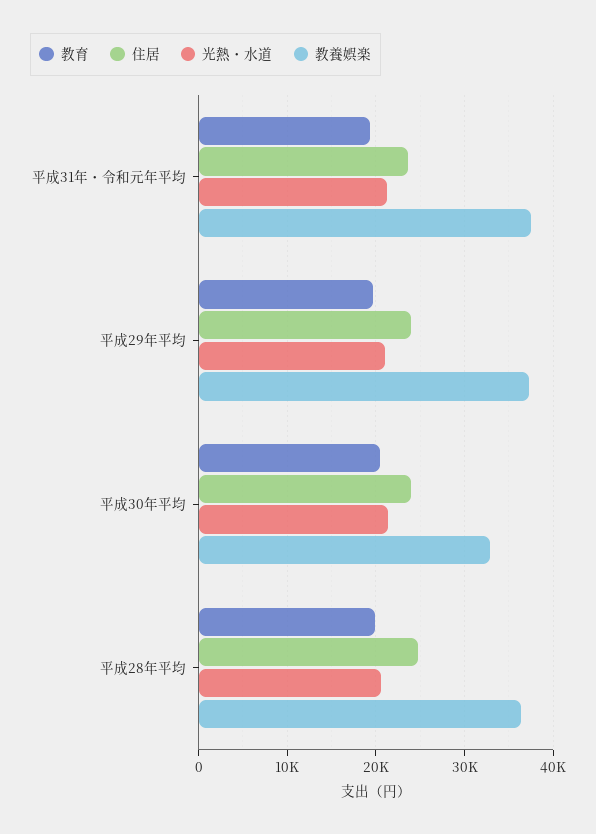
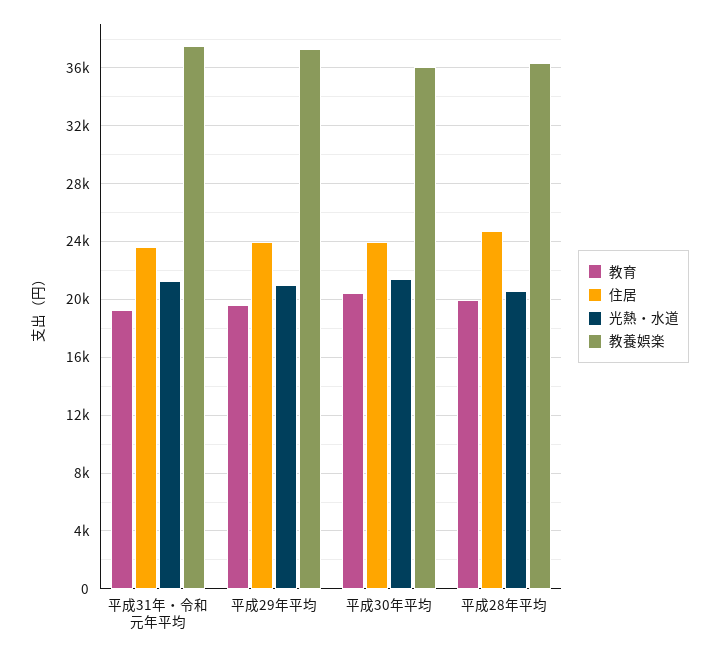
教養娯楽, 平成30年平均: 33000 -> 36000

